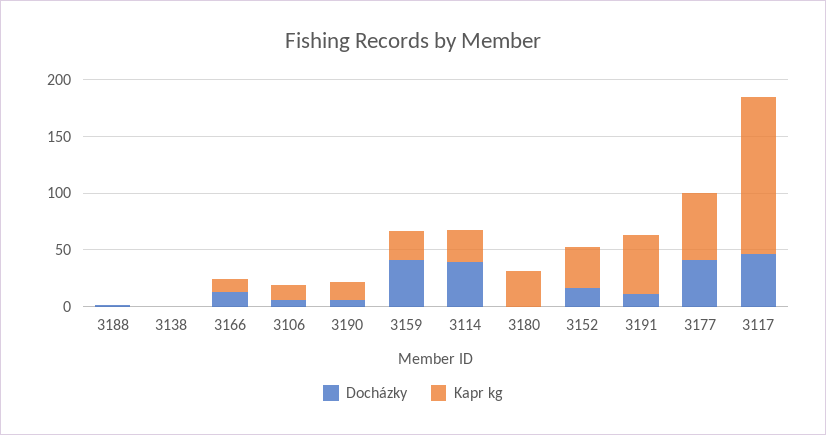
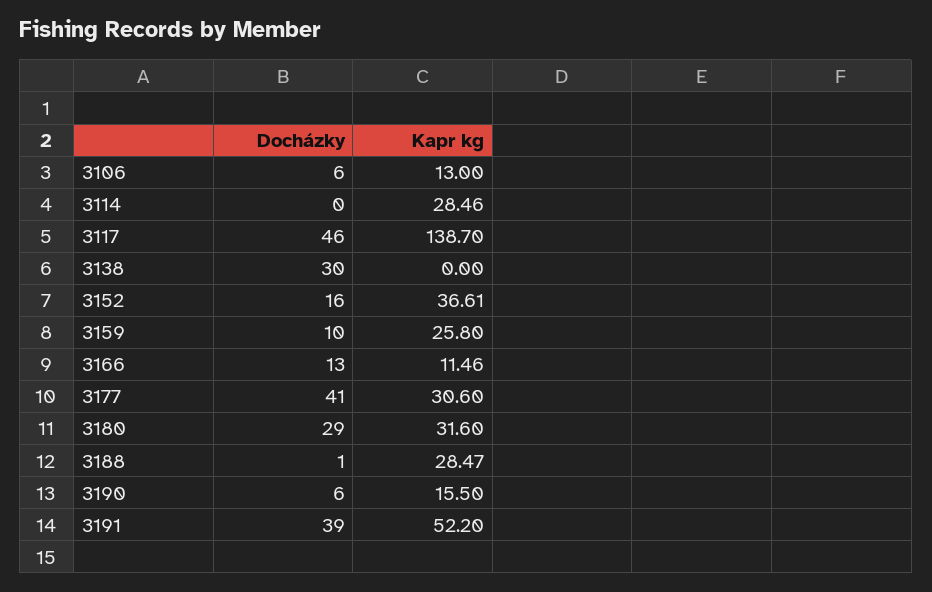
Kapr kg, 3188: 0 -> 28.47
Docházky, 3138: 0 -> 30
Docházky, 3159: 40 -> 10
Docházky, 3114: 40 -> 0
Docházky, 3180: 0 -> 29
Docházky, 3191: 10 -> 39
Kapr kg, 3177: 60 -> 30.6

